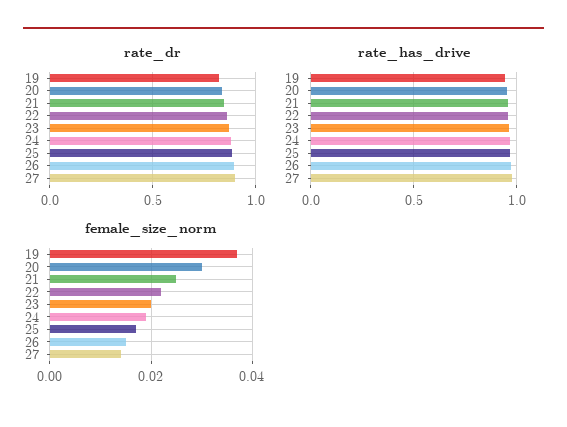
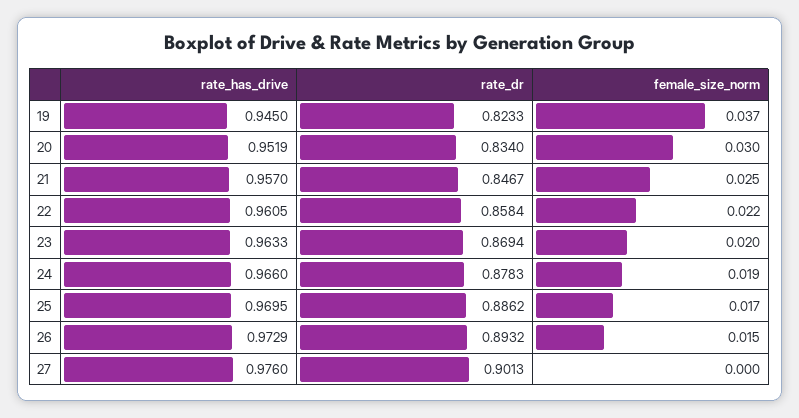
female_size_norm, 27: 0.015 -> 0

